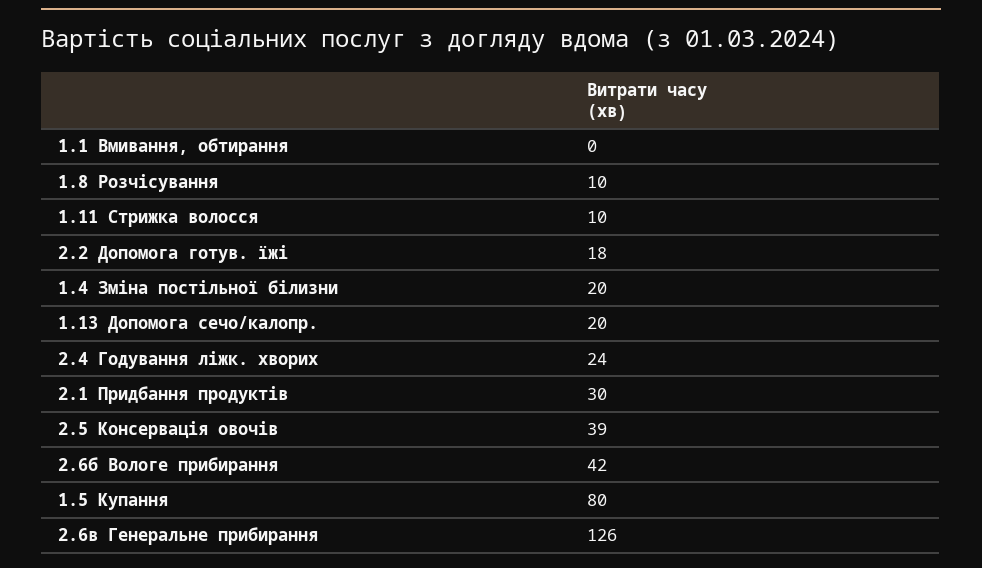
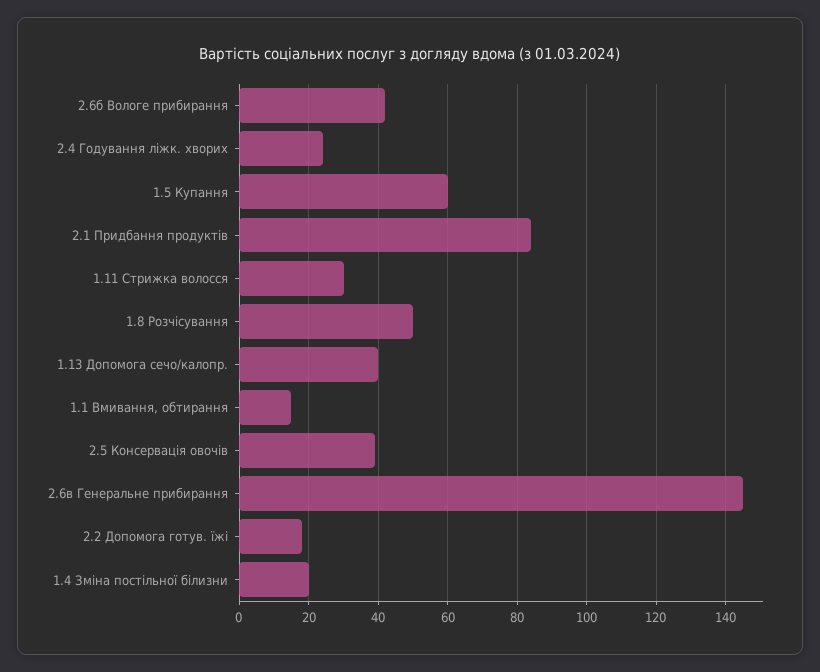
1.1 Вмивання, обтирання: 0 -> 15
1.8 Розчісування: 10 -> 50
1.11 Стрижка волосся: 10 -> 30
1.13 Допомога сечо/калопр.: 20 -> 40
2.1 Придбання продуктів: 30 -> 85
1.5 Купання: 80 -> 60
2.6в Генеральне прибирання: 126 -> 145

